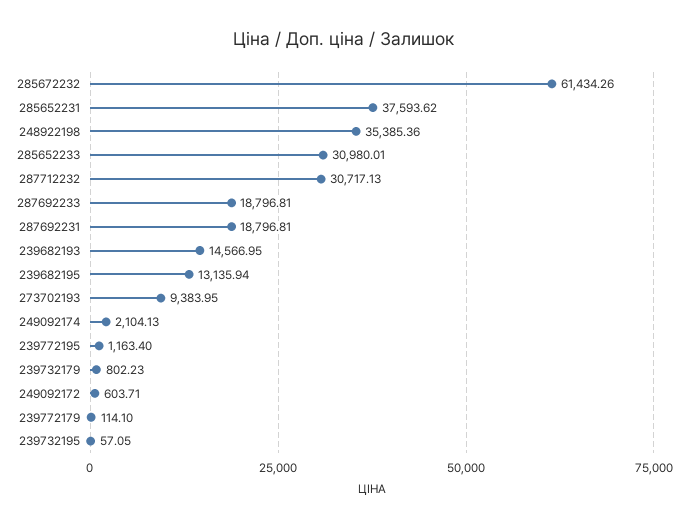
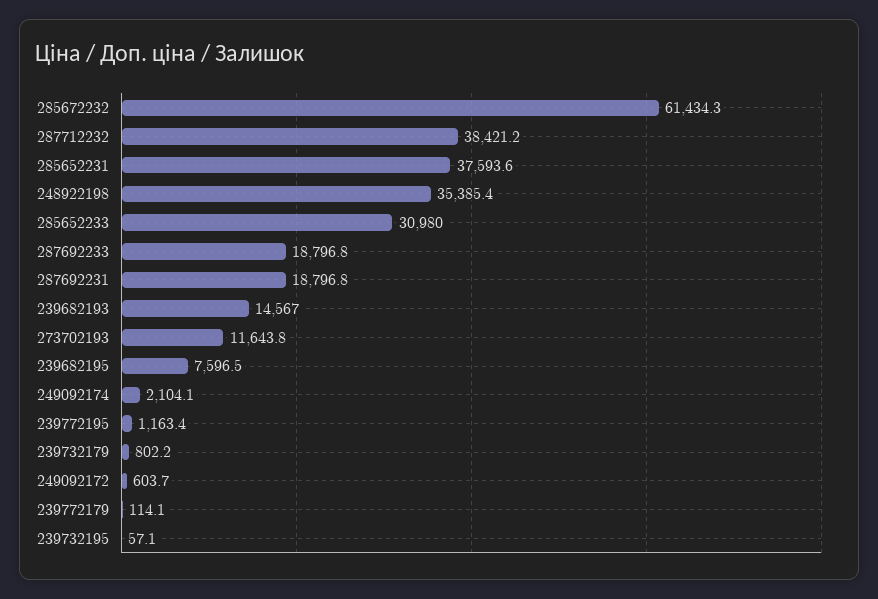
287712232: 30717.13 -> 38421.2
239682195: 13135.94 -> 7596.5
273702193: 9383.95 -> 11643.8

